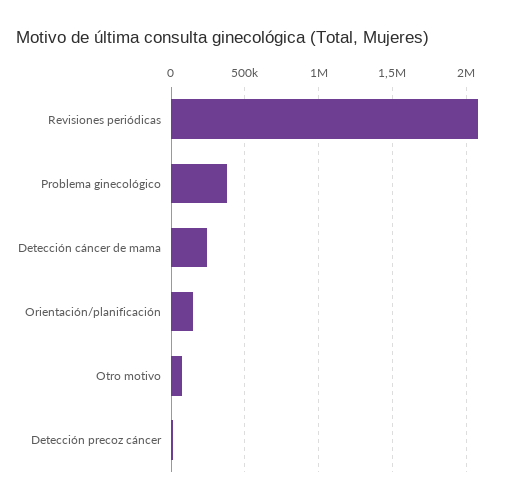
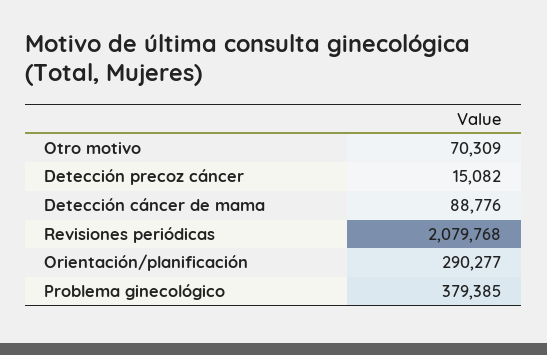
Detección cáncer de mama: 250000 -> 88776
Orientación/planificación: 150000 -> 290277

